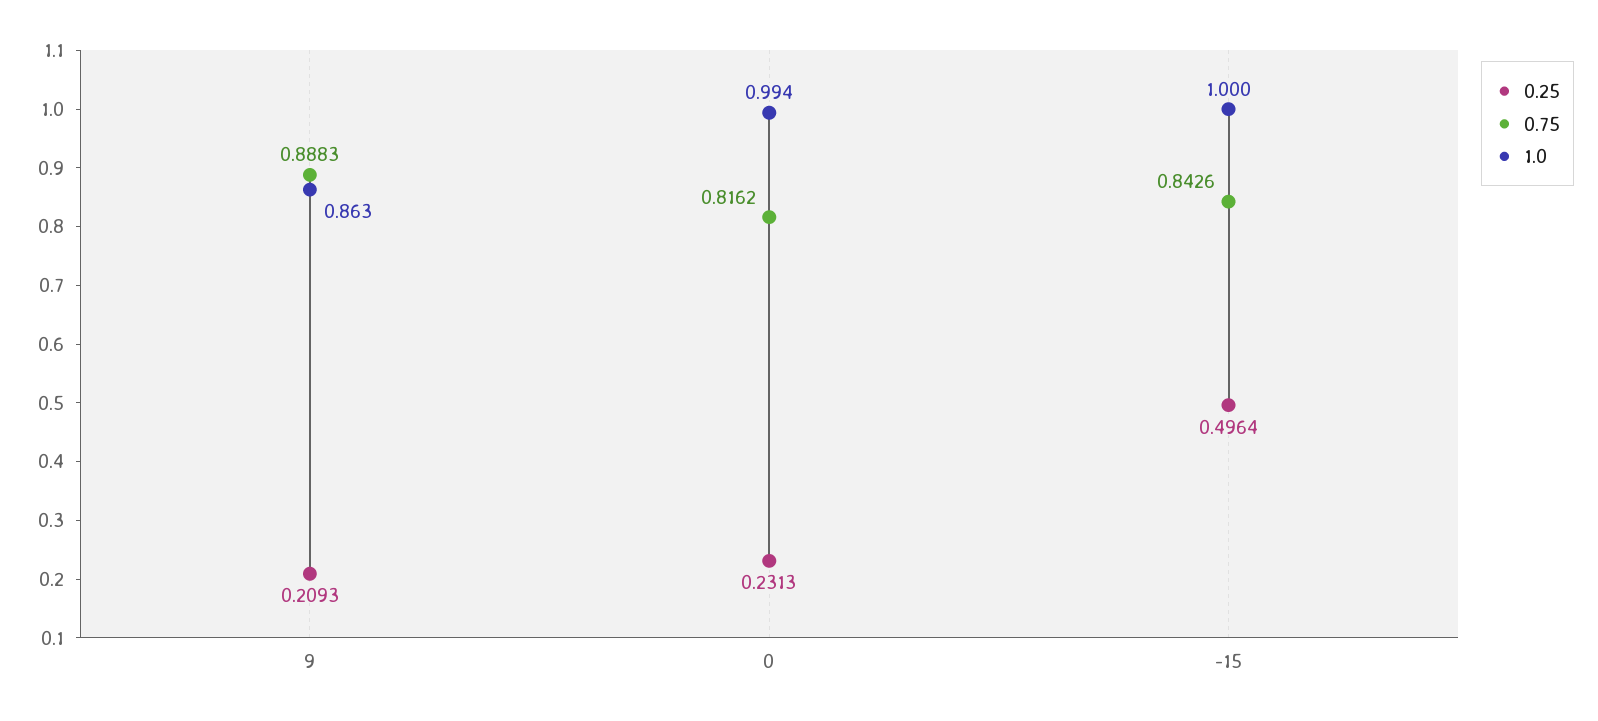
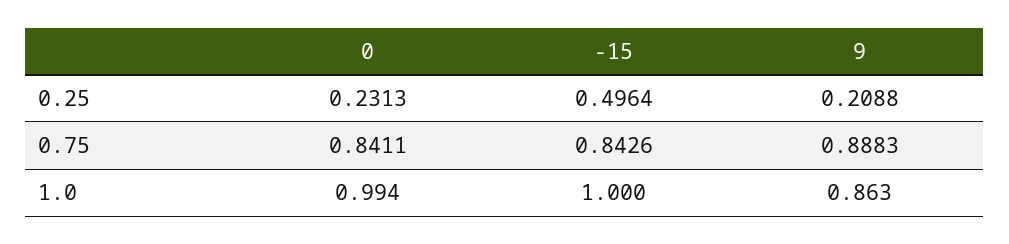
0.25, 9: 0.2093 -> 0.2088
0.75, 0: 0.8162 -> 0.8411

